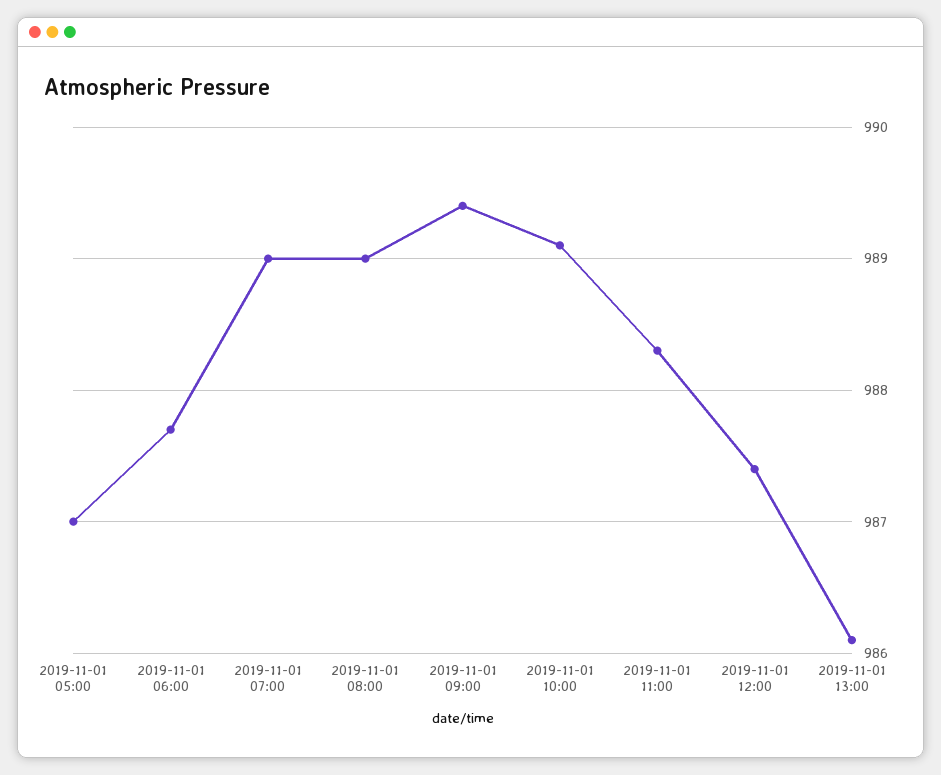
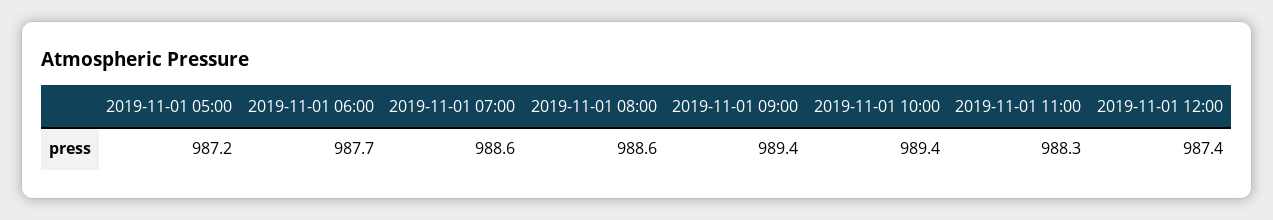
2019-11-01 05:00: 987 -> 987.2
2019-11-01 07:00: 989 -> 988.6
2019-11-01 08:00: 989 -> 988.6
2019-11-01 10:00: 989.1 -> 989.4
2019-11-01 13:00: 986.1 -> none

